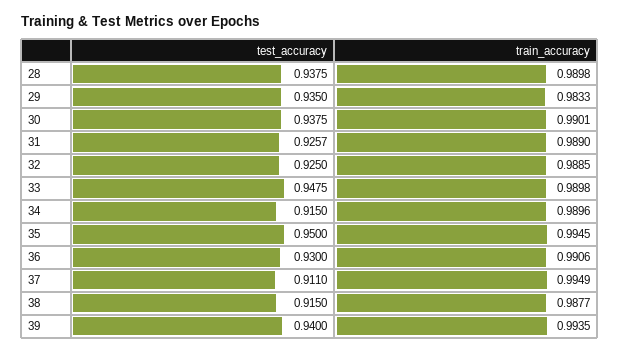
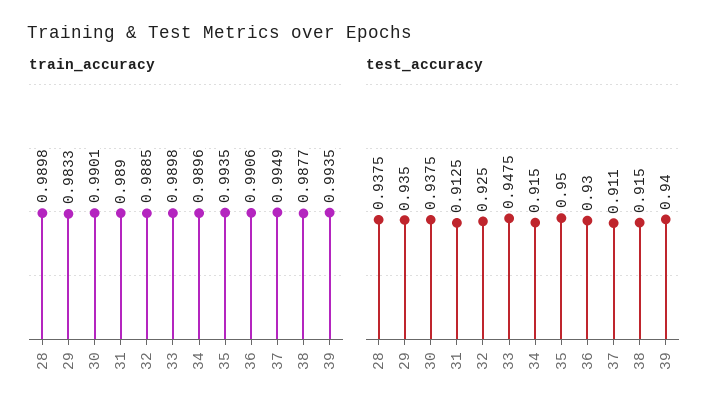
test_accuracy, 31: 0.9257 -> 0.9125
train_accuracy, 35: 0.9945 -> 0.9935

